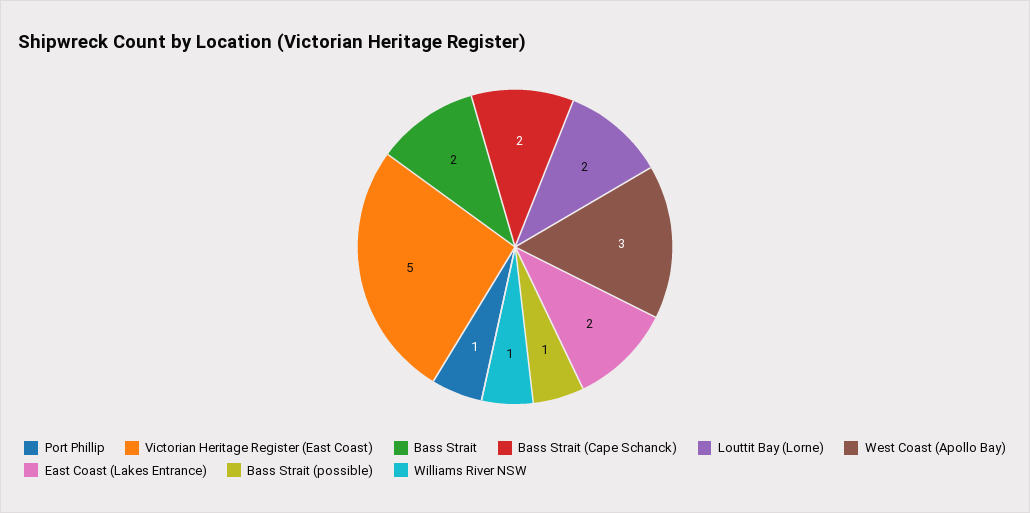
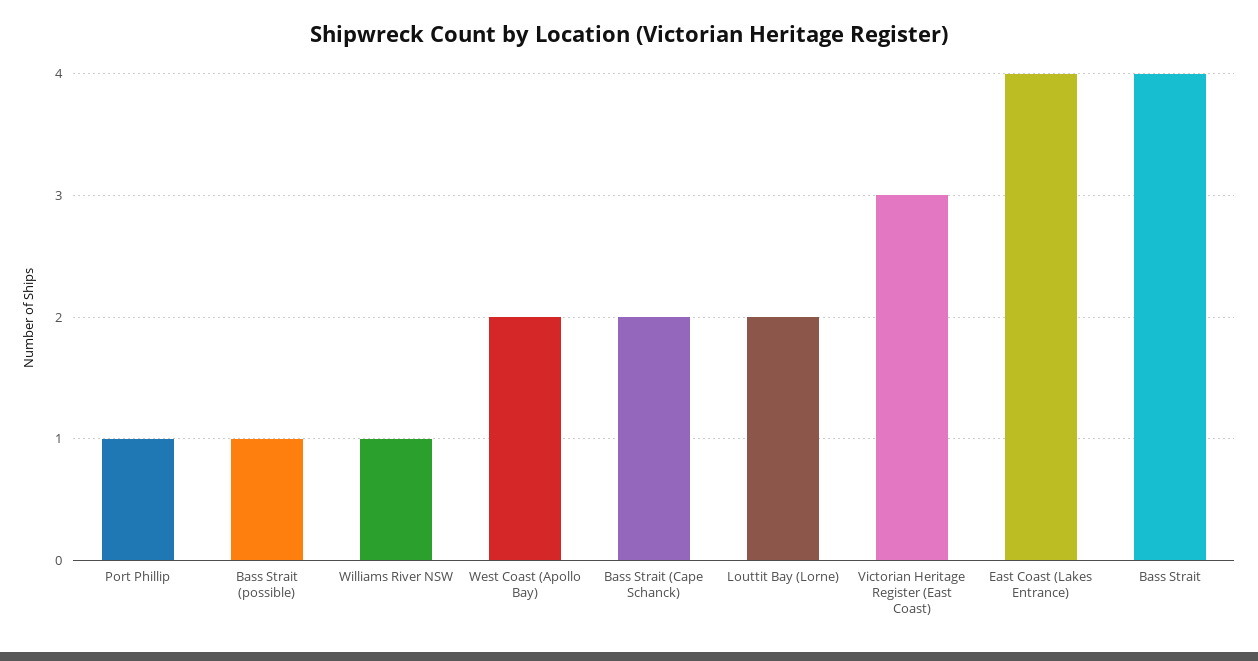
Victorian Heritage Register (East Coast): 5 -> 3
Bass Strait: 2 -> 4
West Coast (Apollo Bay): 3 -> 2
East Coast (Lakes Entrance): 2 -> 4

